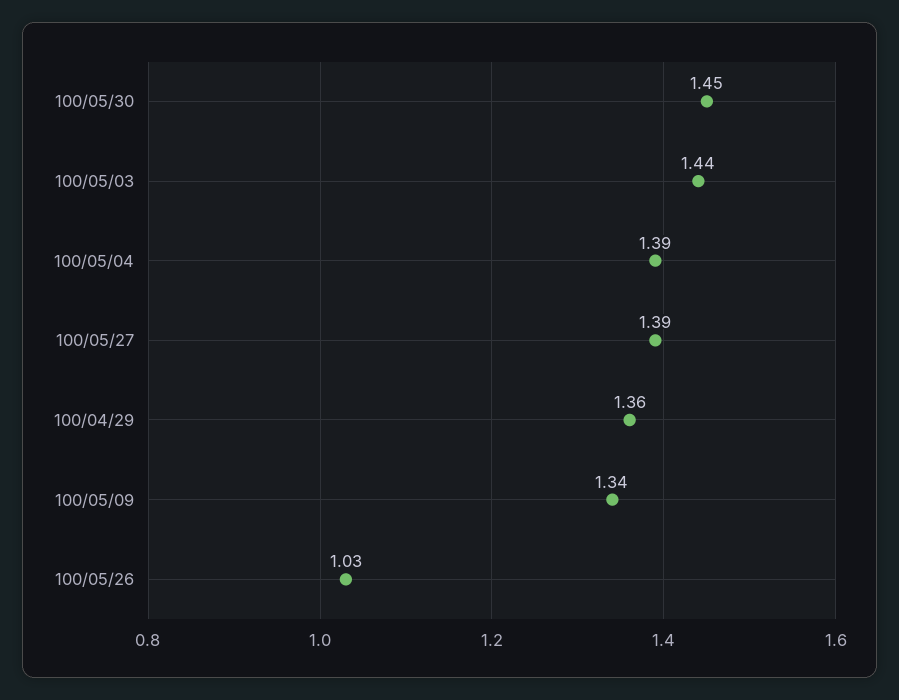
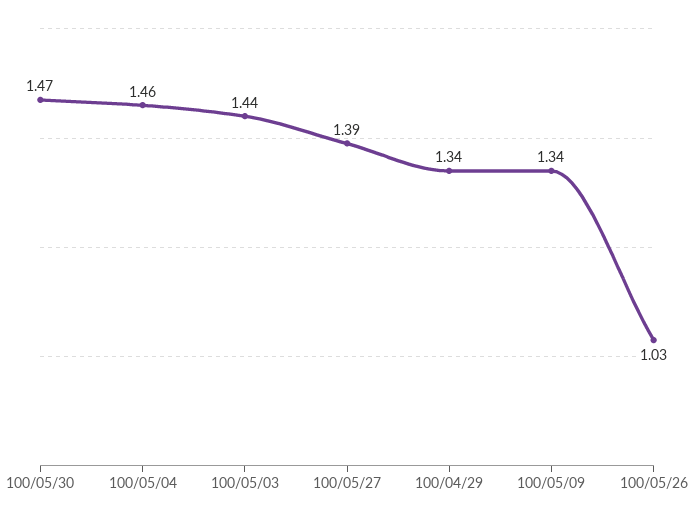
100/05/30: 1.45 -> 1.47
100/05/04: 1.39 -> 1.46
100/04/29: 1.36 -> 1.34

